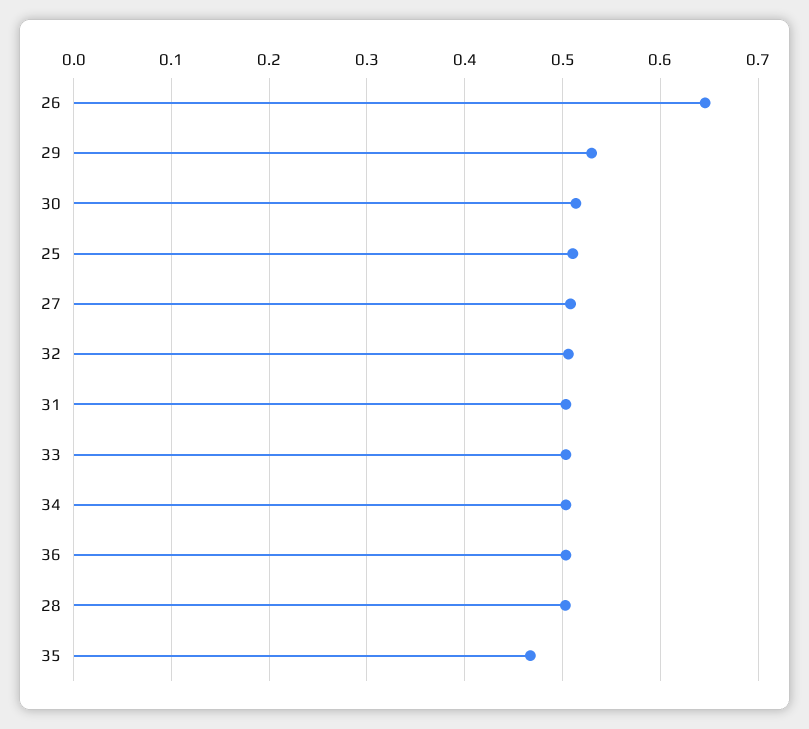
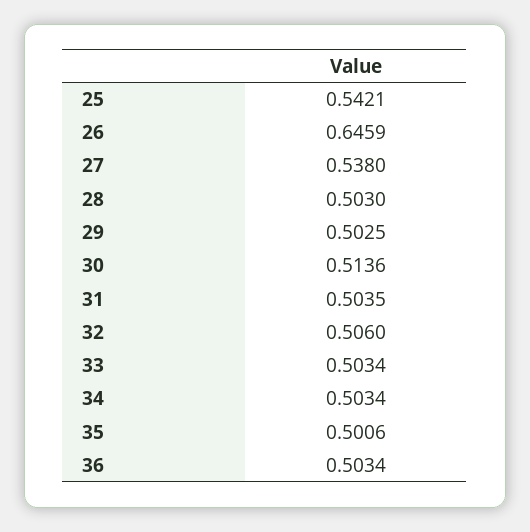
29: 0.53 -> 0.5025
25: 0.51 -> 0.5421
27: 0.51 -> 0.538
35: 0.47 -> 0.5006

